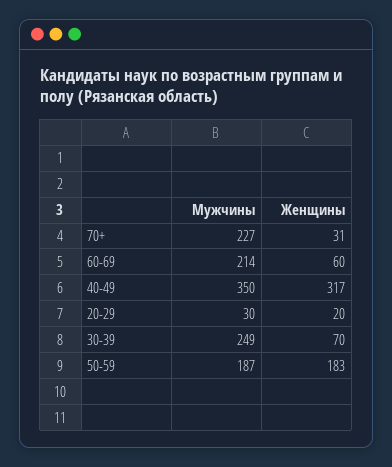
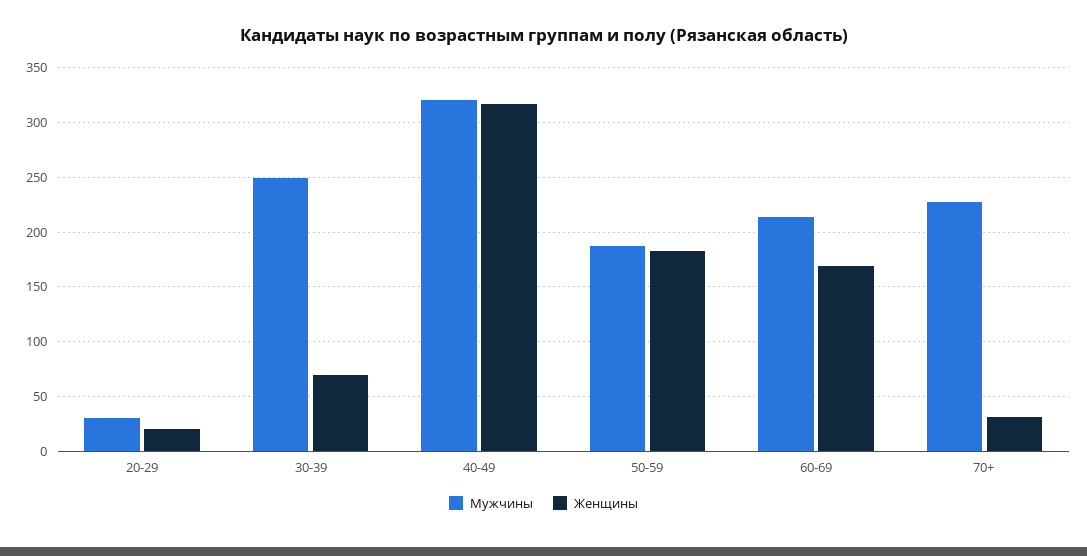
Женщины, 60-69: 60 -> 170
Мужчины, 40-49: 350 -> 320

